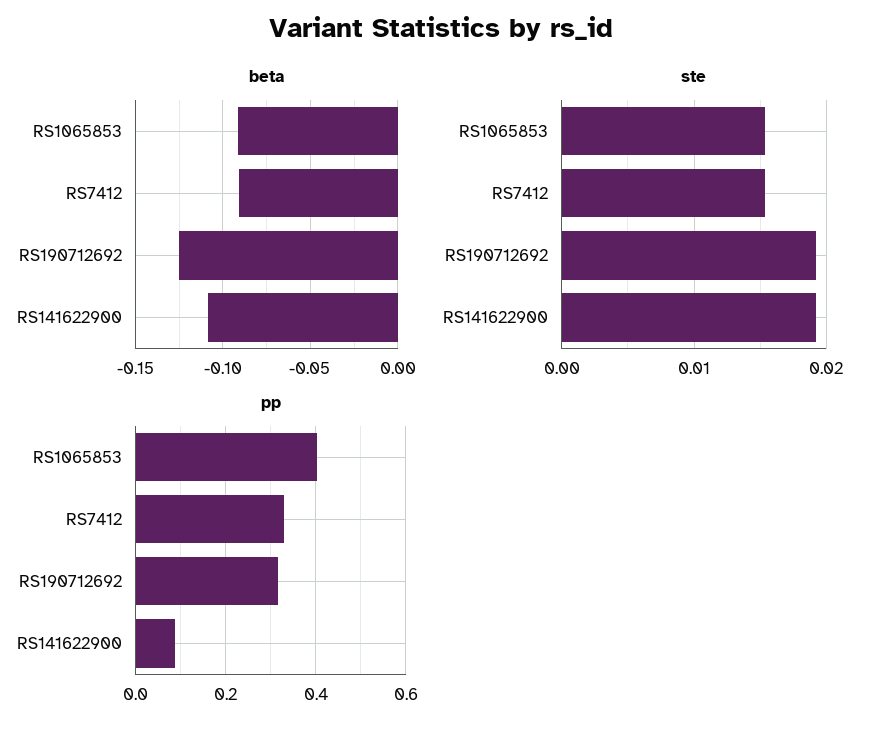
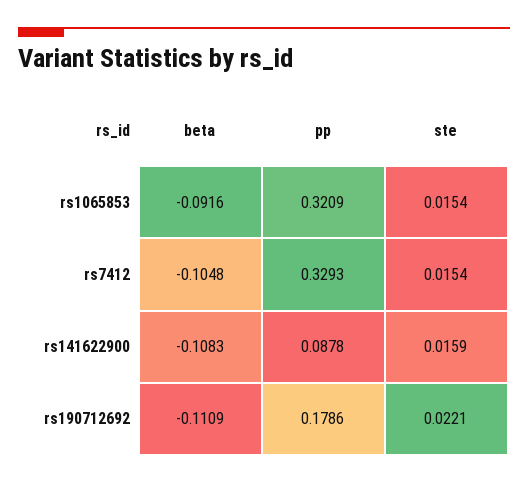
beta, RS7412: -0.09 -> -0.1048
beta, RS190712692: -0.125 -> -0.1109
ste, RS190712692: 0.019 -> 0.0221
ste, RS141622900: 0.019 -> 0.0159
pp, RS1065853: 0.4 -> 0.3209
pp, RS190712692: 0.32 -> 0.1786

